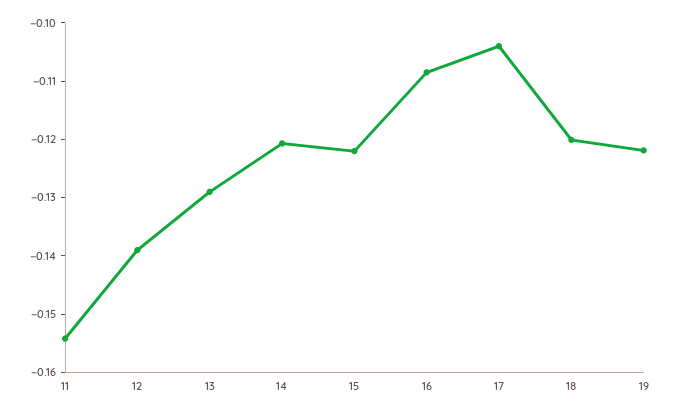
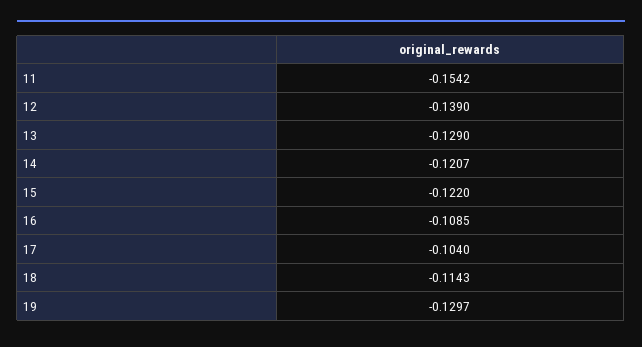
18: -0.12 -> -0.1143
19: -0.122 -> -0.1297

